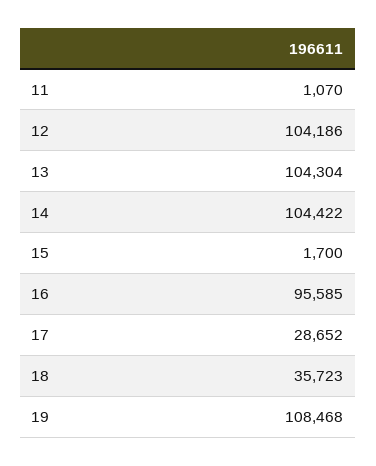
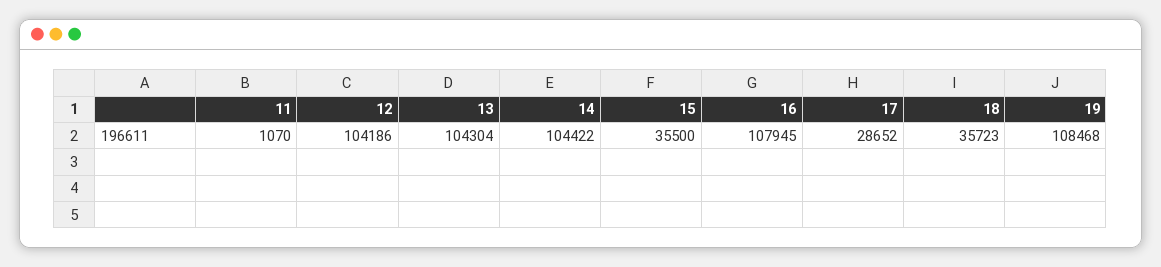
15: 1700 -> 35500
16: 95585 -> 107945

